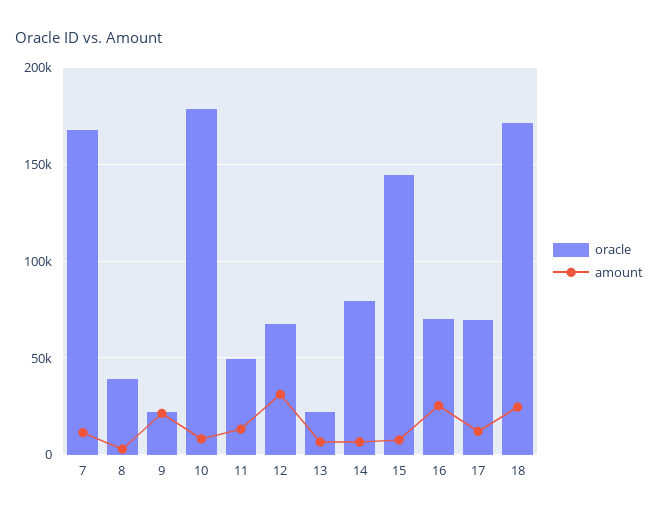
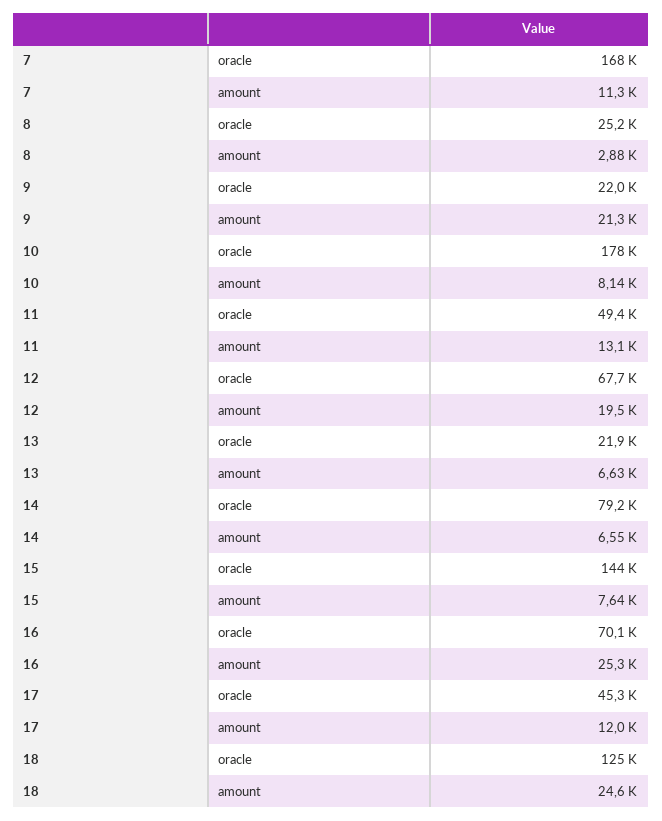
oracle, 8: 40000 -> 25200
amount, 12: 30000 -> 19500
oracle, 17: 70000 -> 45300
oracle, 18: 170000 -> 125000

